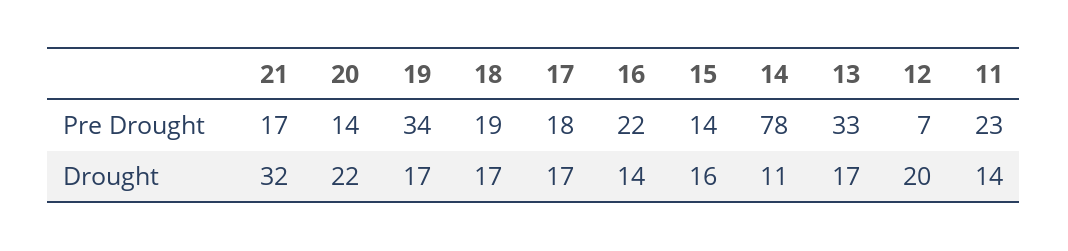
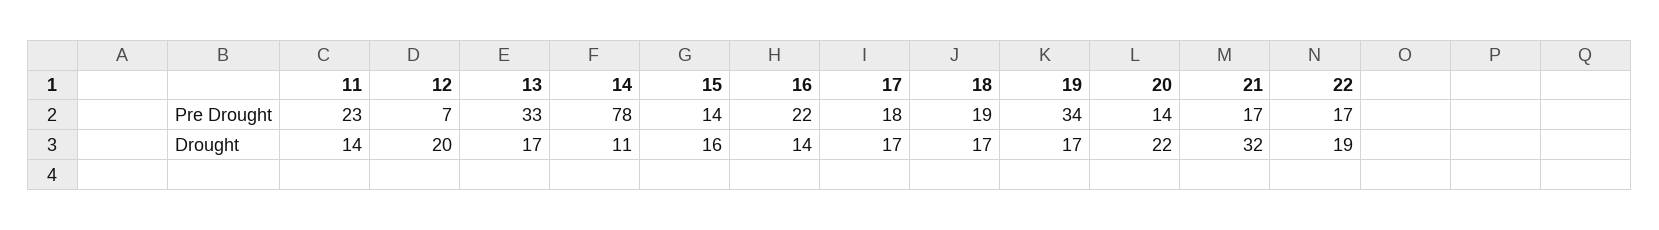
22, Pre Drought: none -> 17
22, Drought: none -> 19

